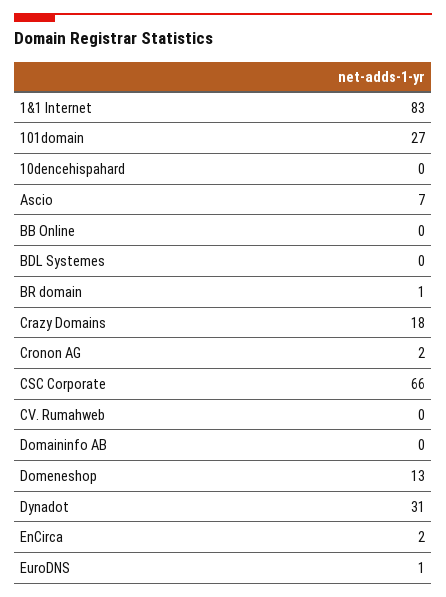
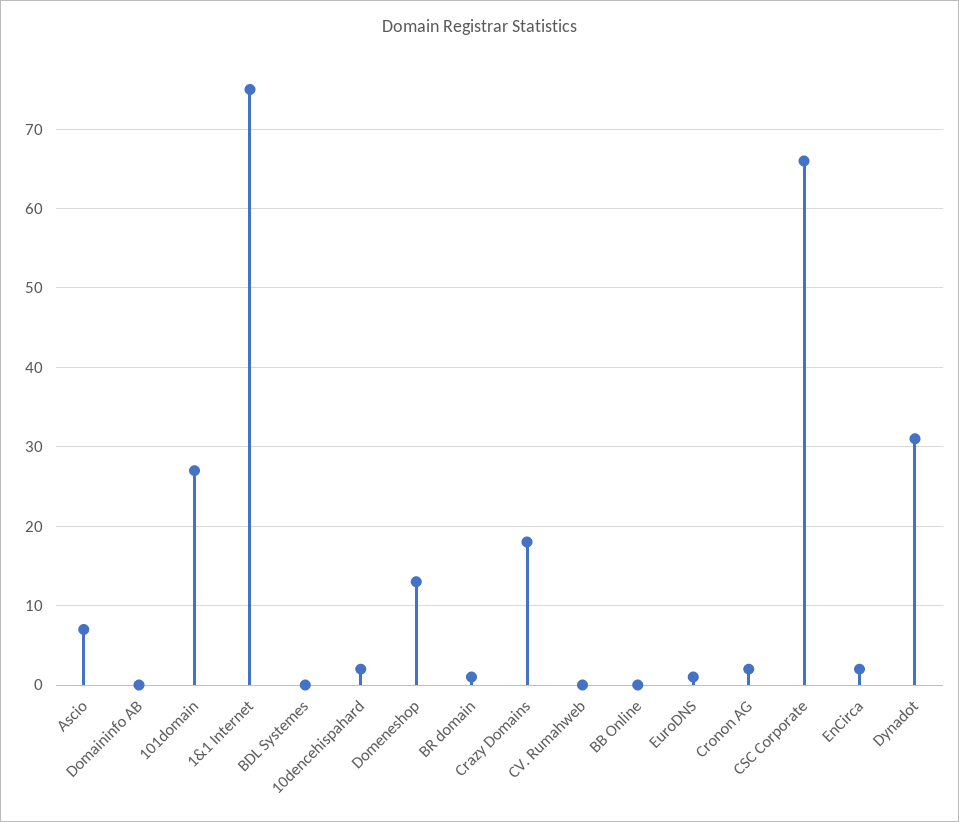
1&1 Internet: 83 -> 75
10dencehispahard: 0 -> 2

